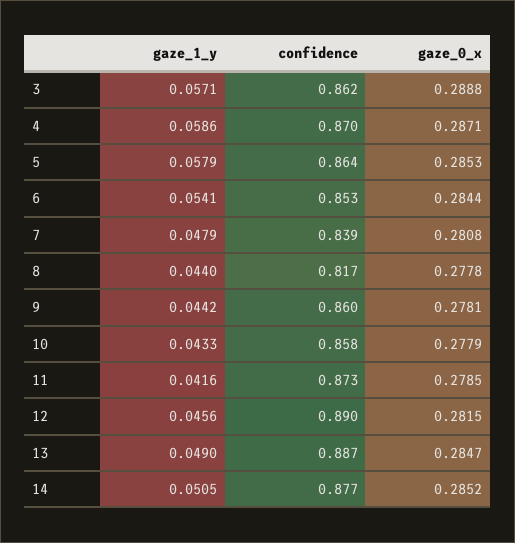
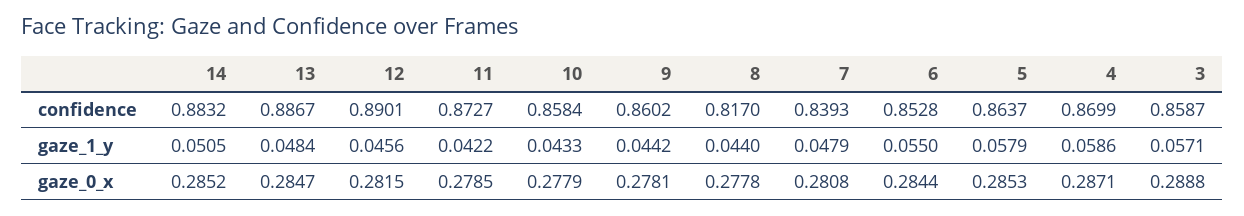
confidence, 3: 0.862 -> 0.8587
gaze_1_y, 6: 0.0541 -> 0.055
gaze_1_y, 11: 0.0416 -> 0.0422
gaze_1_y, 13: 0.049 -> 0.0484
confidence, 14: 0.877 -> 0.8832

